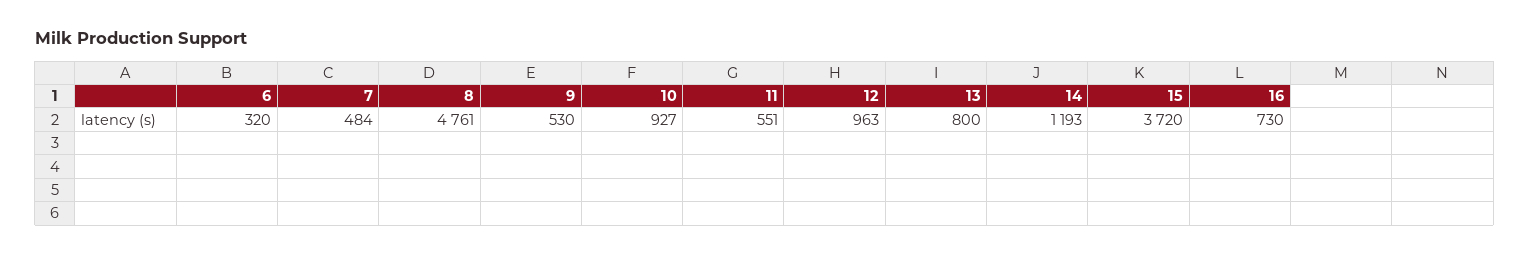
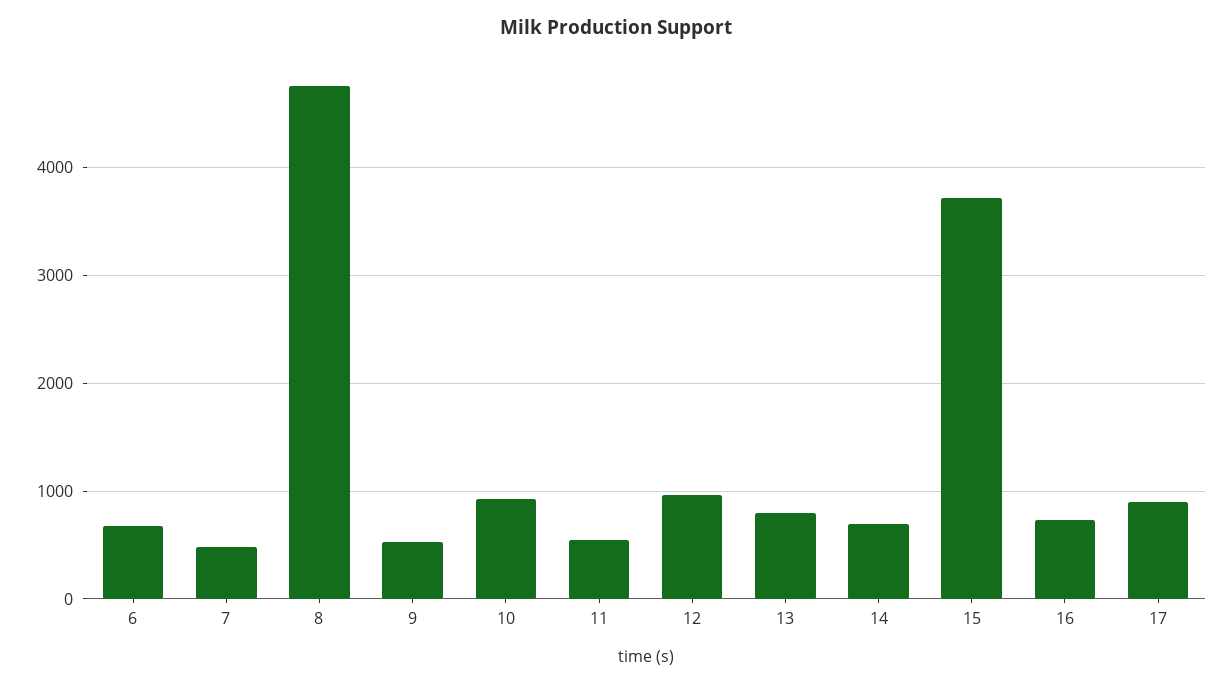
6: 320 -> 700
14: 1193 -> 700
17: none -> 900

